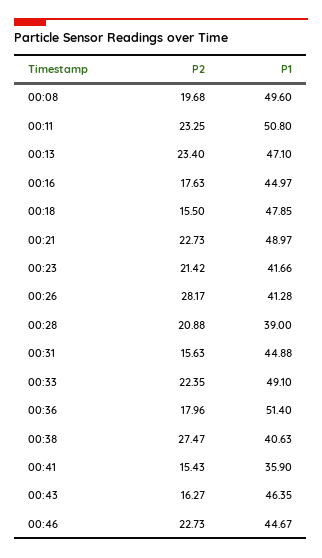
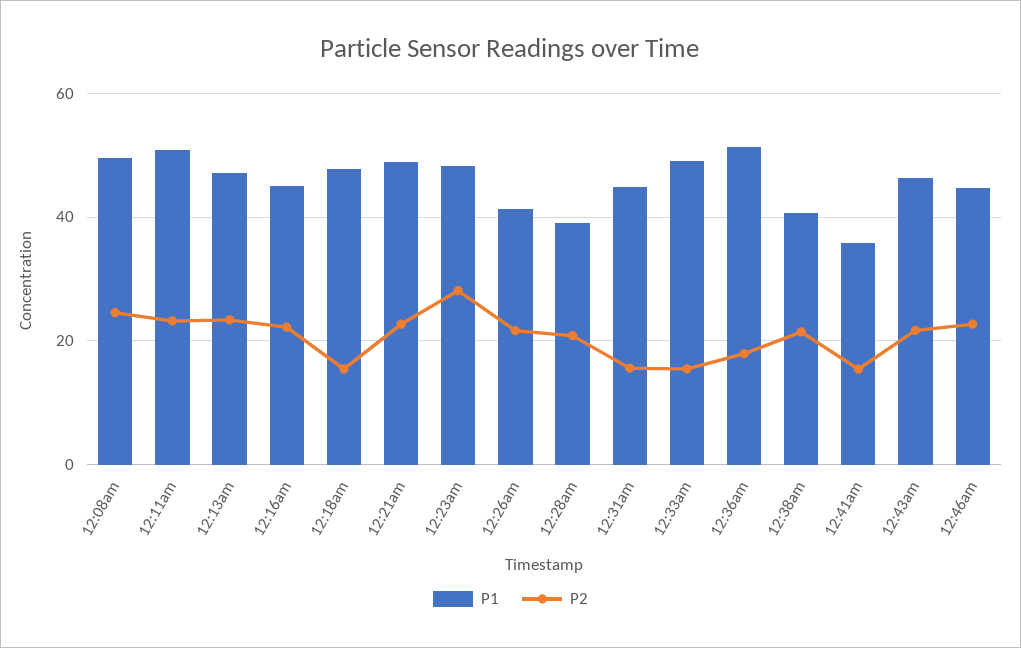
P2, 00:08: 19.68 -> 24
P2, 00:16: 17.63 -> 22
P2, 00:23: 21.42 -> 28
P1, 00:23: 41.66 -> 48
P2, 00:26: 28.17 -> 22
P2, 00:33: 22.35 -> 16
P2, 00:38: 27.47 -> 22
P2, 00:43: 16.27 -> 22

